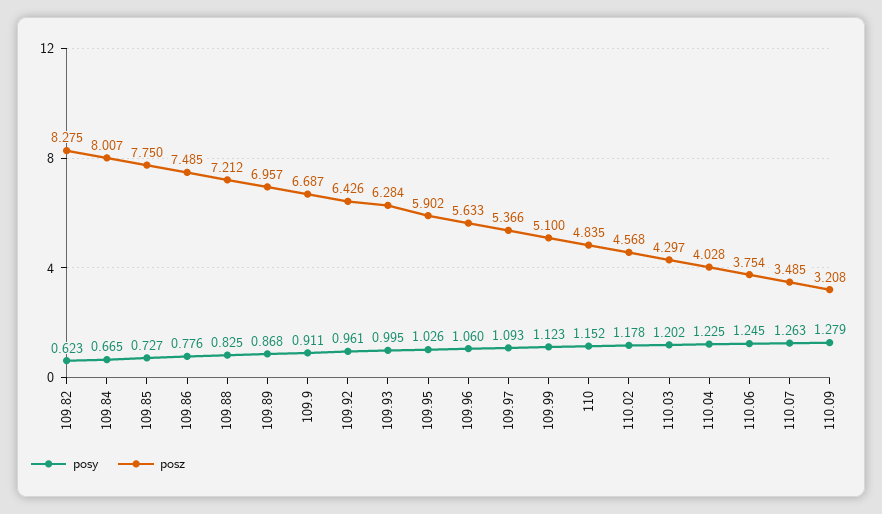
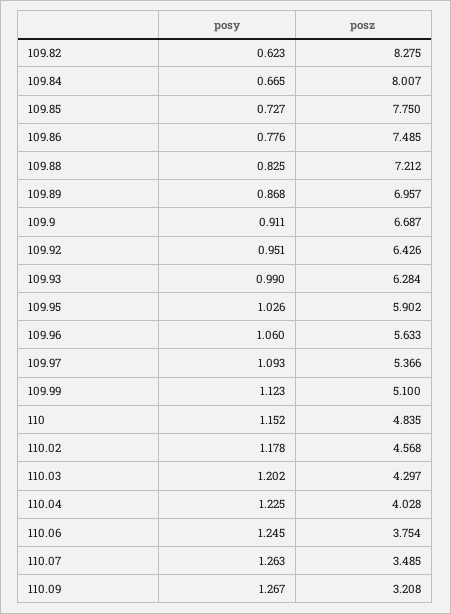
posy, 109.92: 0.961 -> 0.951
posy, 109.93: 0.995 -> 0.99
posy, 110.09: 1.279 -> 1.267

